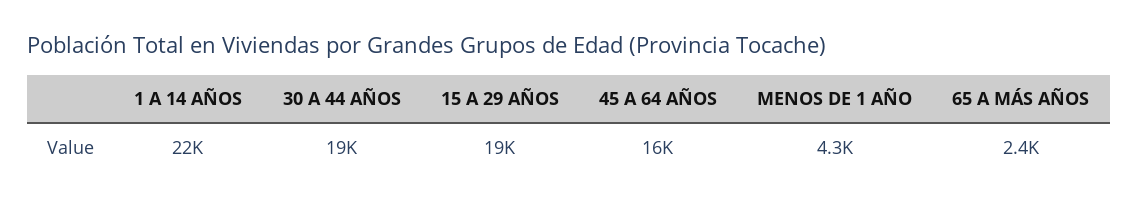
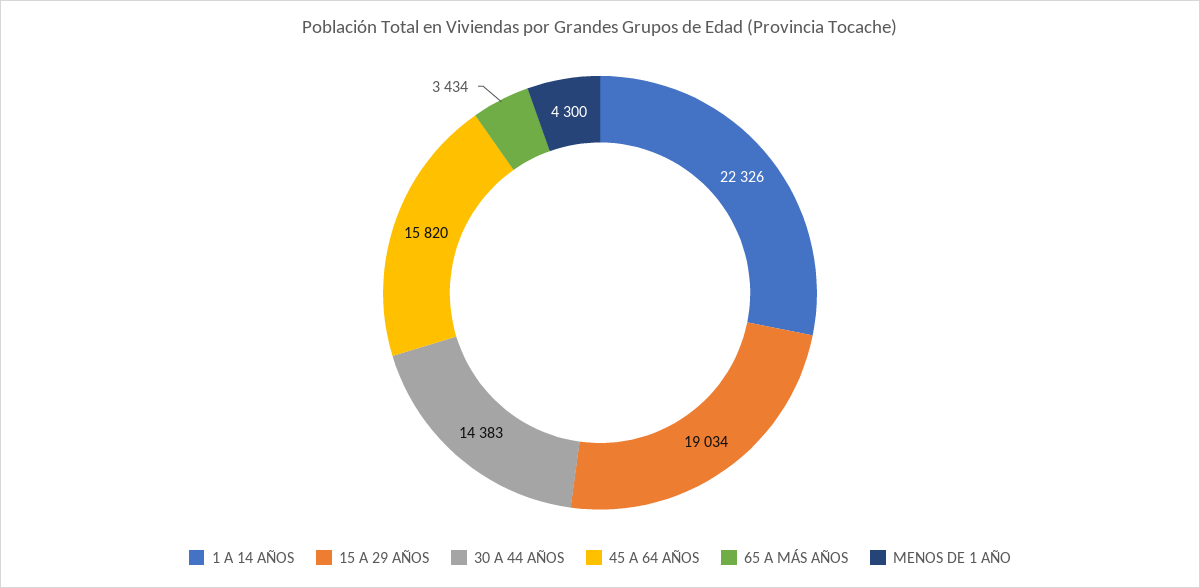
30 A 44 AÑOS: 19000 -> 14383
65 A MÁS AÑOS: 2400 -> 3434

